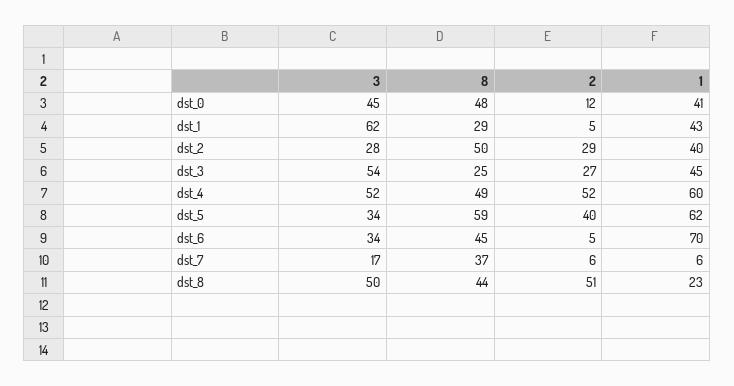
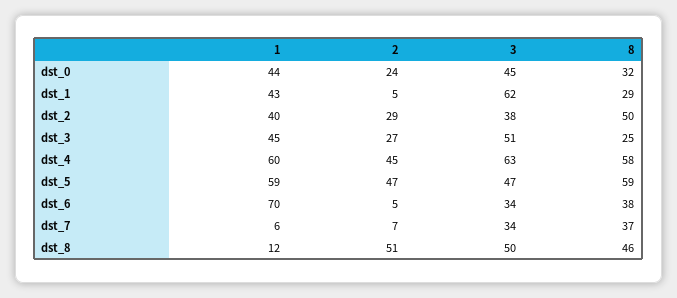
8, dst_0: 48 -> 32
2, dst_0: 12 -> 24
1, dst_0: 41 -> 44
3, dst_2: 28 -> 38
3, dst_3: 54 -> 51
3, dst_4: 52 -> 63
8, dst_4: 49 -> 58
2, dst_4: 52 -> 45
3, dst_5: 34 -> 47
2, dst_5: 40 -> 47
1, dst_5: 62 -> 59
8, dst_6: 45 -> 38
3, dst_7: 17 -> 34
2, dst_7: 6 -> 7
8, dst_8: 44 -> 46
1, dst_8: 23 -> 12

